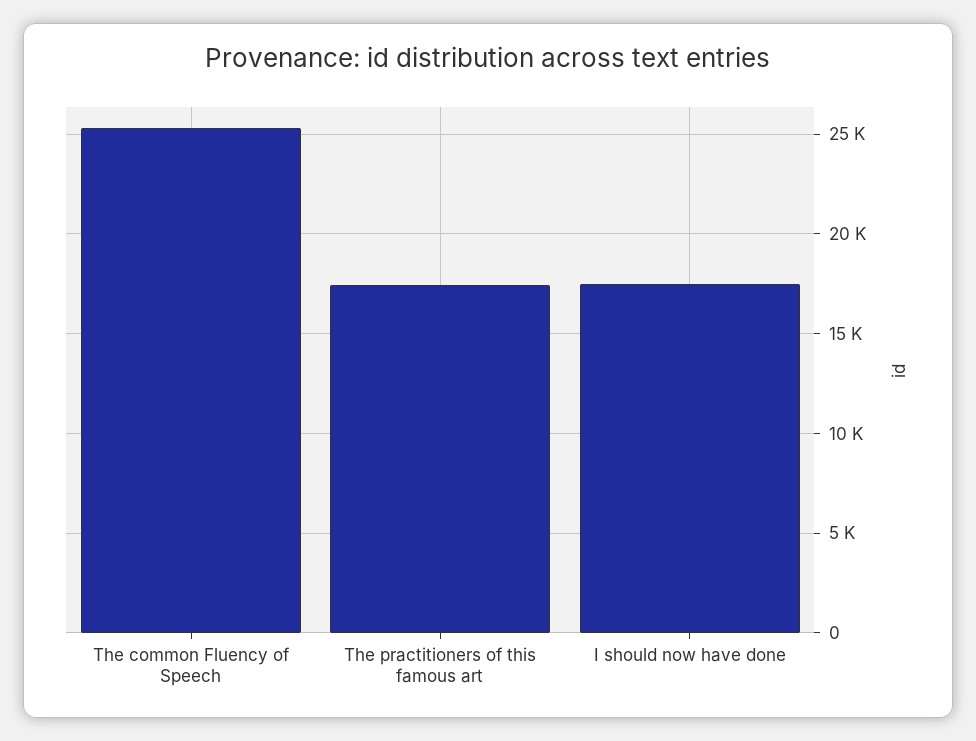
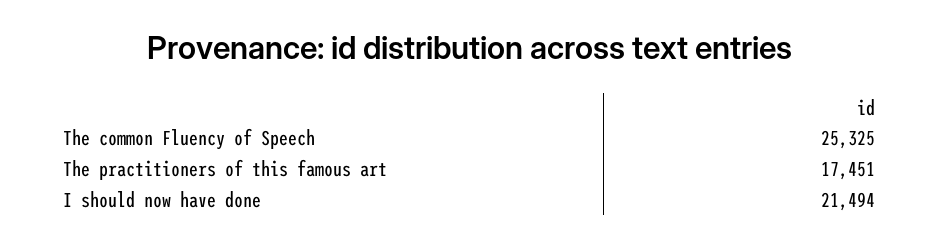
I should now have done: 17500 -> 21494

